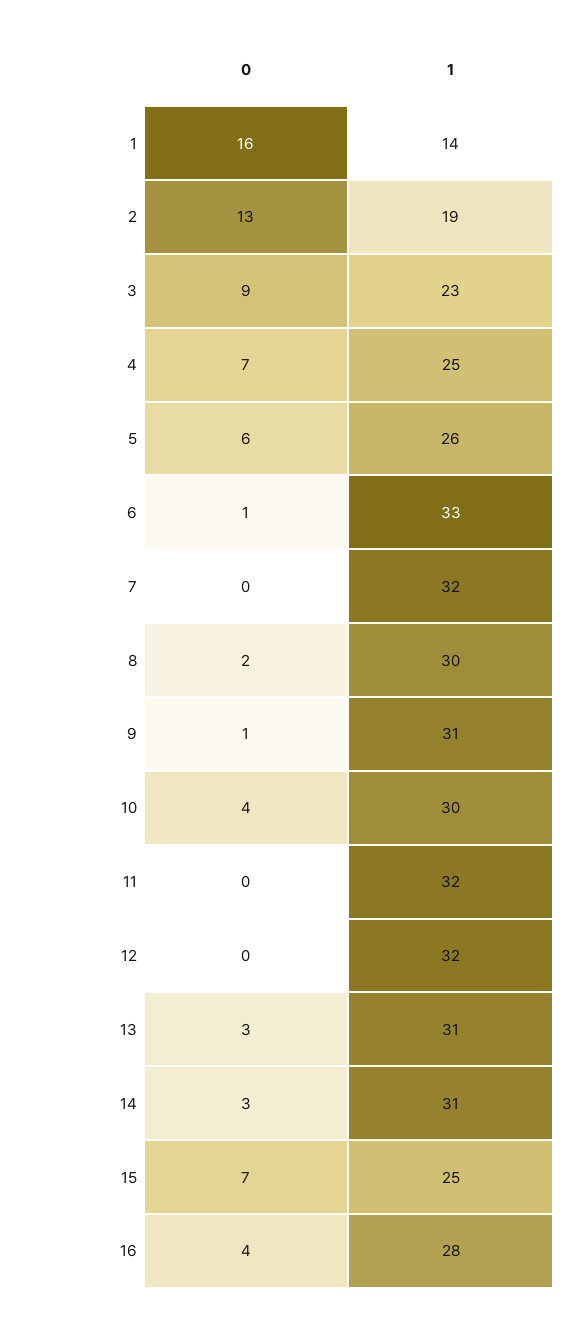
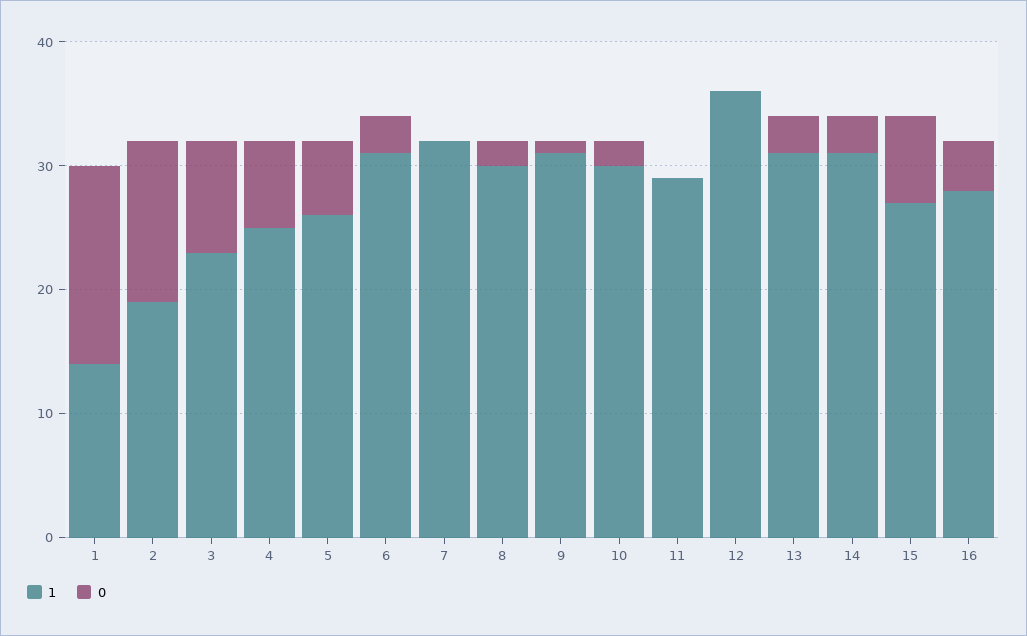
0, 6: 1 -> 3
1, 6: 33 -> 31
0, 10: 4 -> 2
1, 11: 32 -> 29
1, 12: 32 -> 36
1, 15: 25 -> 27

